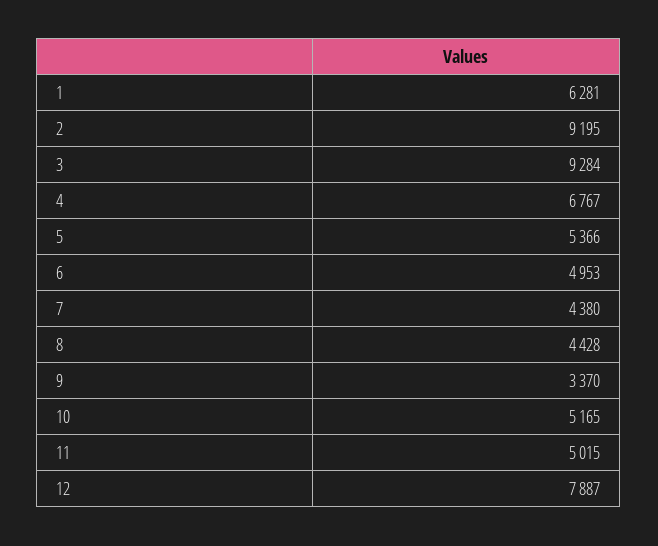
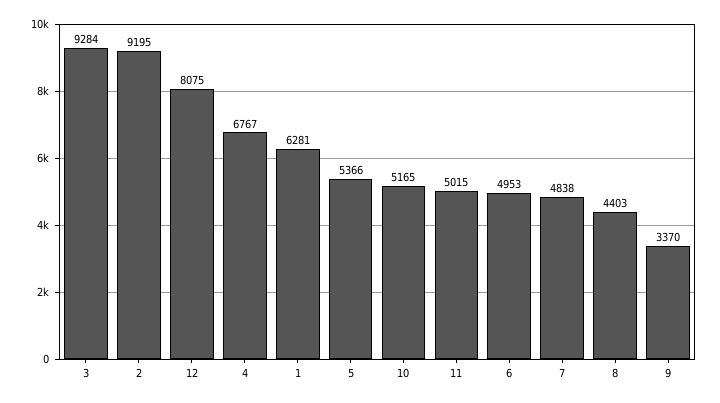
7: 4380 -> 4838
8: 4428 -> 4403
12: 7887 -> 8075

